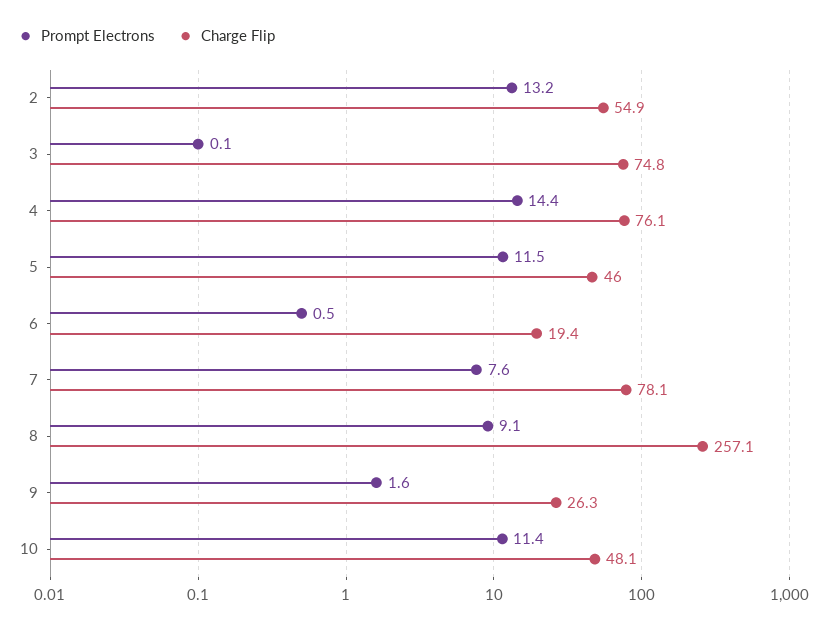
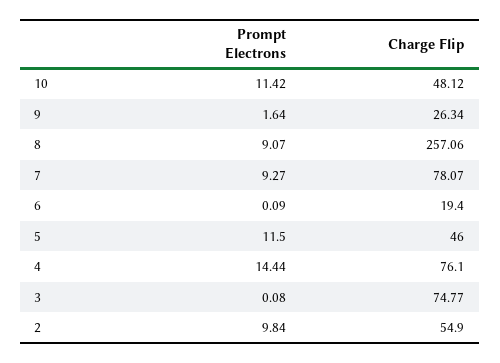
Prompt Electrons, 2: 13.2 -> 9.84
Prompt Electrons, 6: 0.5 -> 0.09
Prompt Electrons, 7: 7.6 -> 9.27

